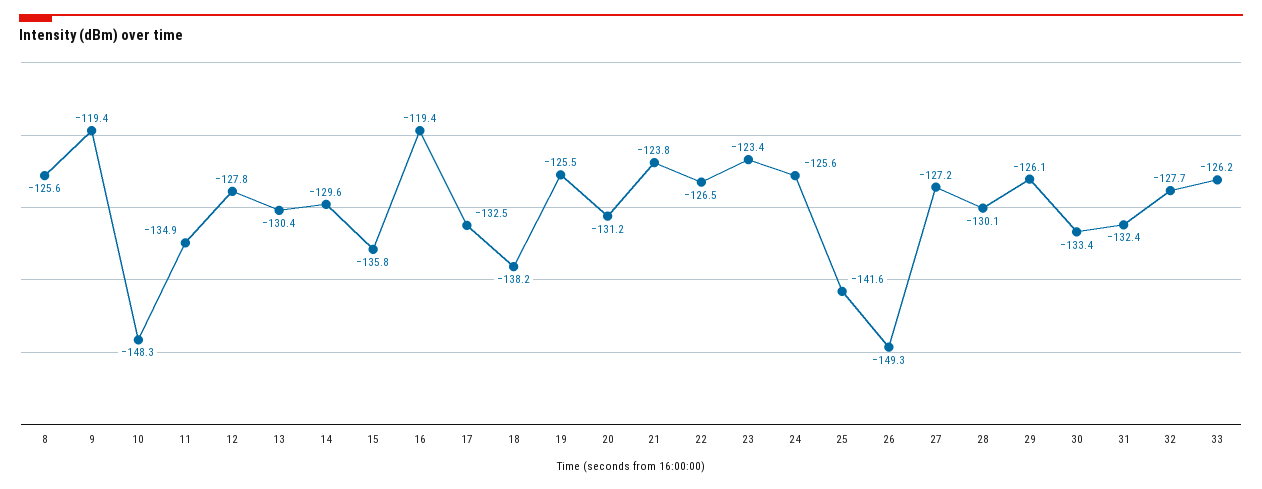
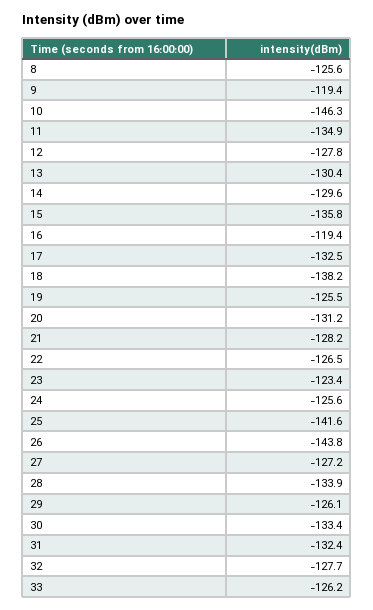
10: -148.3 -> -146.3
21: -123.8 -> -128.2
26: -149.3 -> -143.8
28: -130.1 -> -133.9

